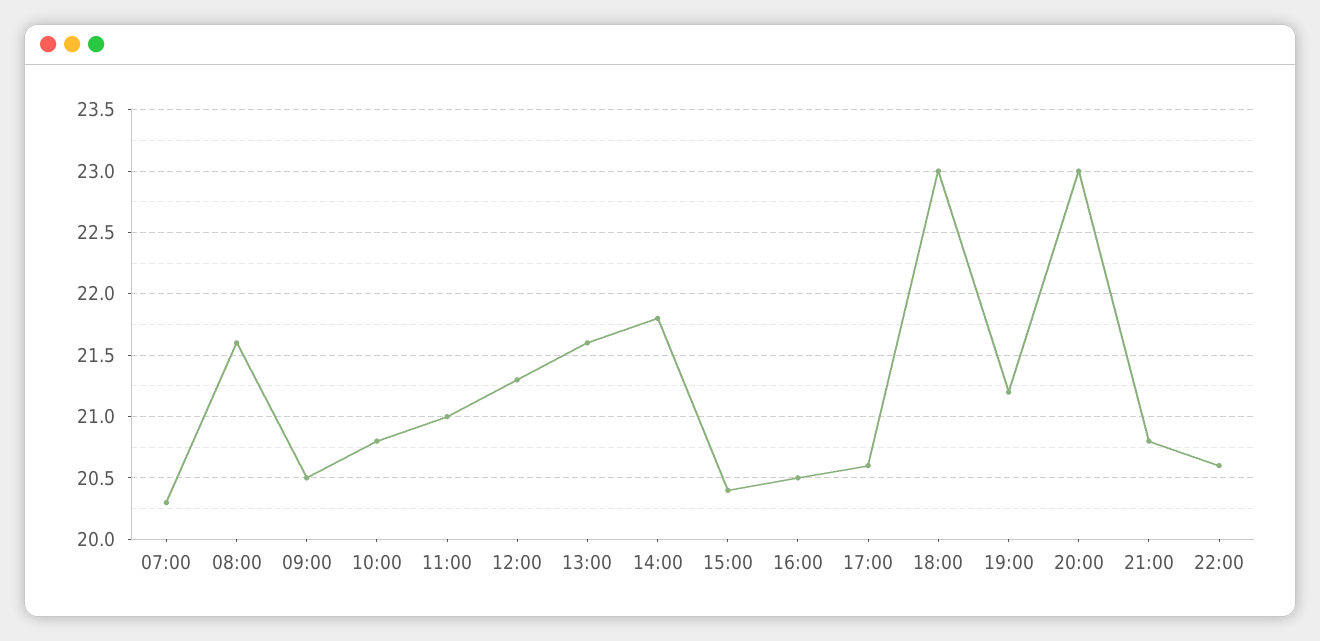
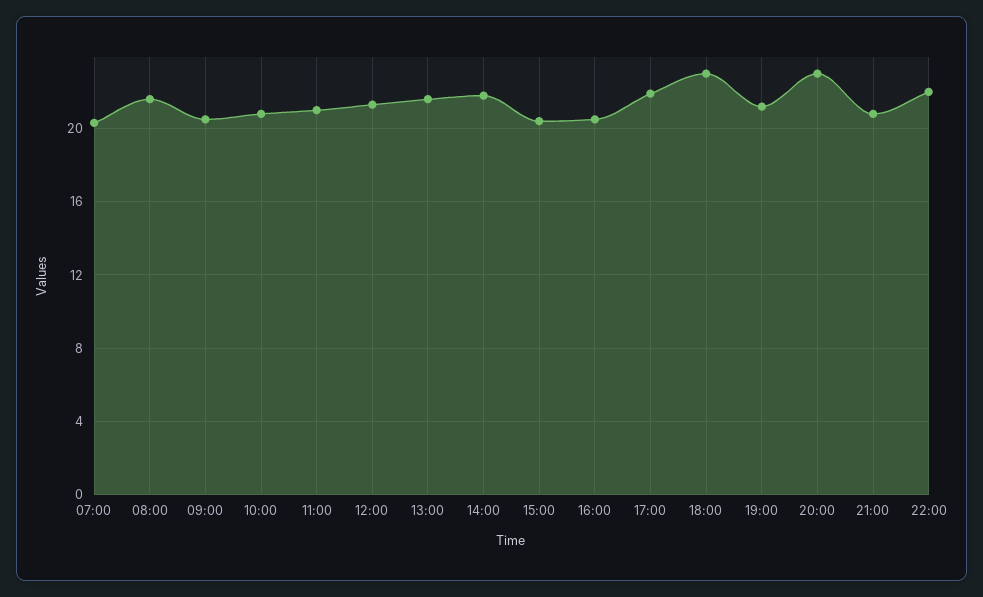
17:00: 20.6 -> 22
22:00: 20.6 -> 22

